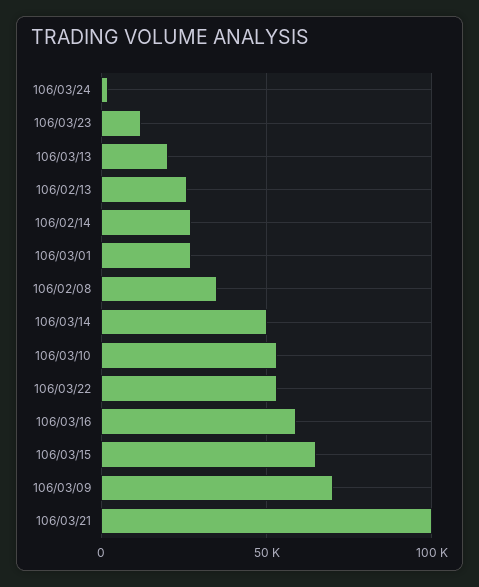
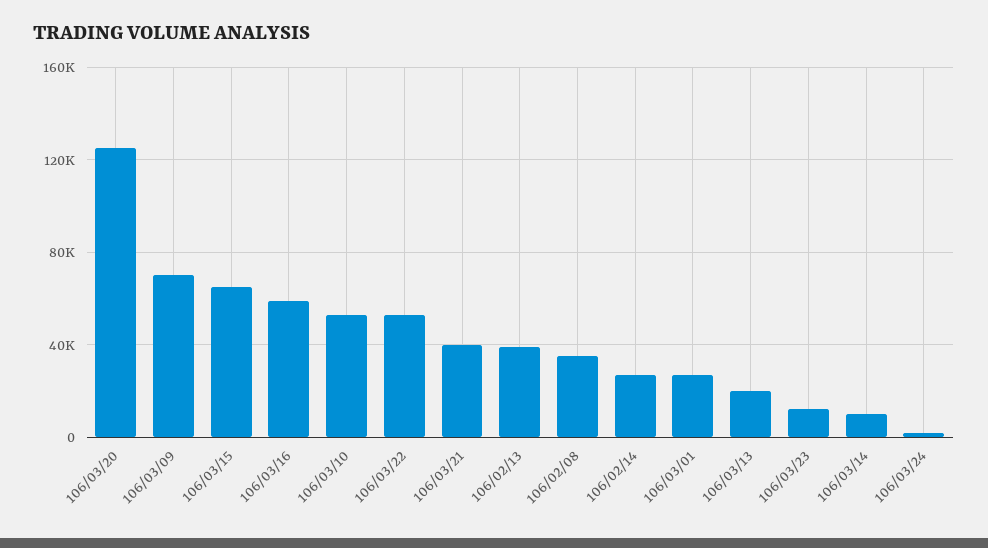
106/02/13: 25000 -> 40000
106/03/14: 50000 -> 10000
106/03/21: 100000 -> 40000
106/03/20: none -> 125000

